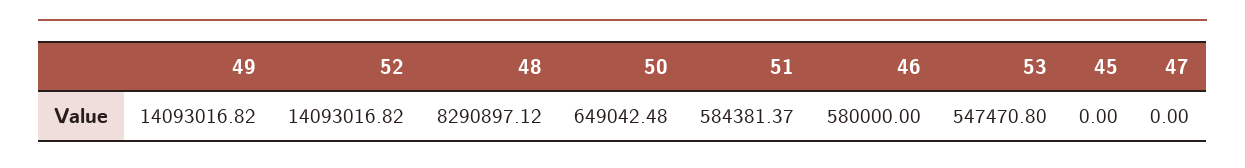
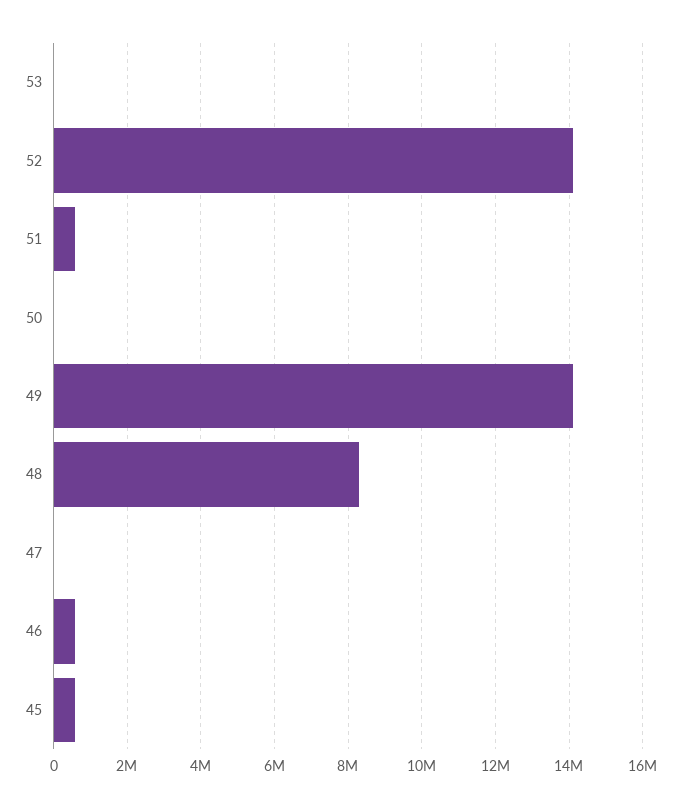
50: 649042.48 -> 0
53: 547470.8 -> 0
45: 0 -> 600000

